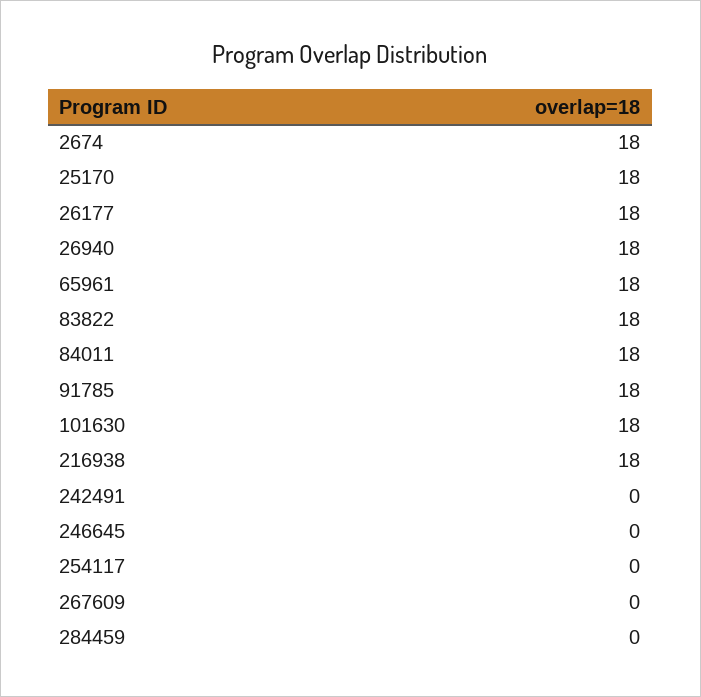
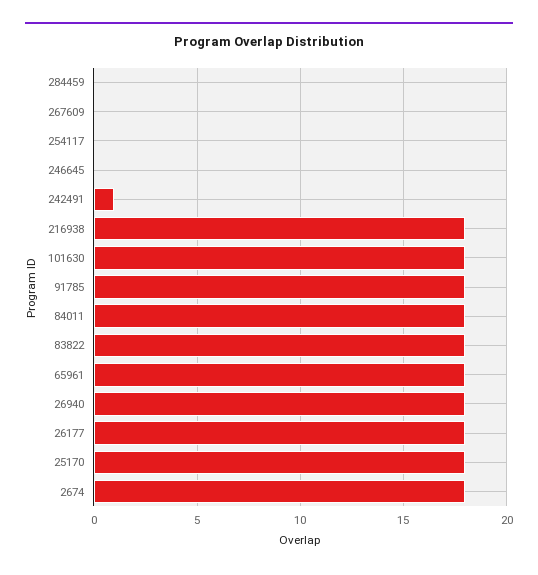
242491: 0 -> 1

